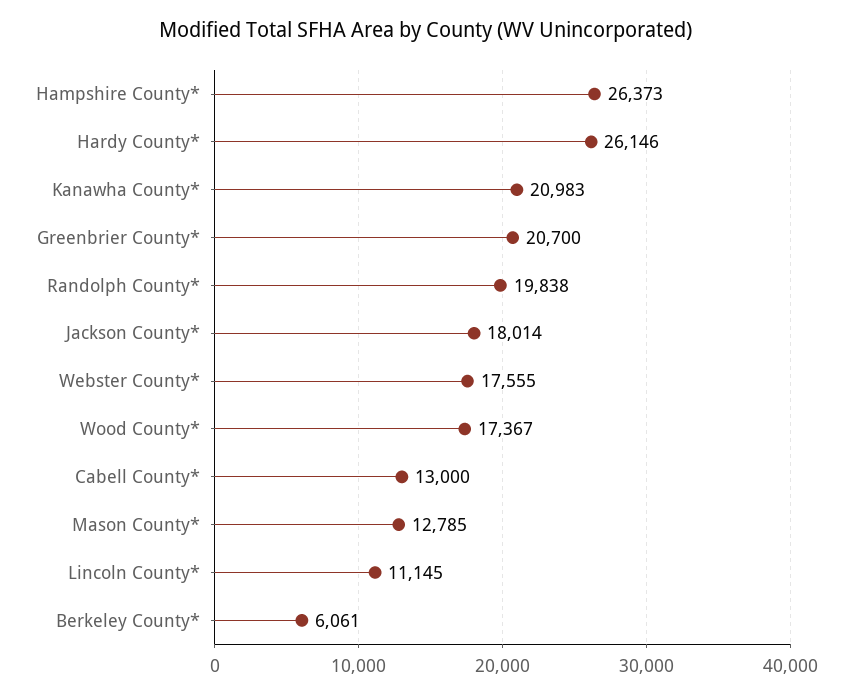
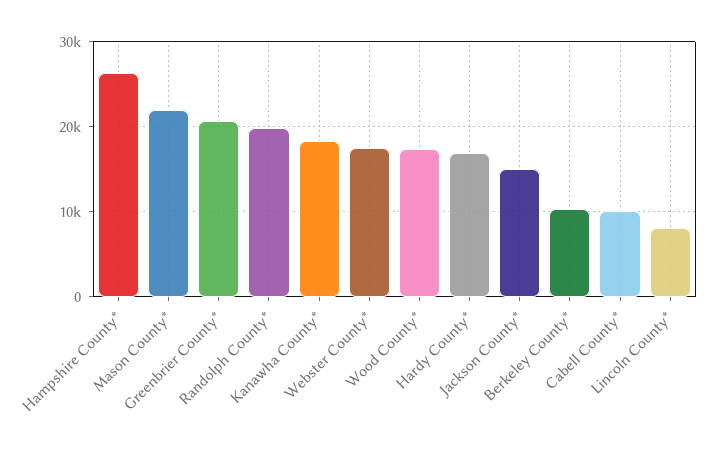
Hardy County*: 26146 -> 17000
Kanawha County*: 20983 -> 18000
Jackson County*: 18014 -> 15000
Cabell County*: 13000 -> 10000
Mason County*: 12785 -> 22000
Lincoln County*: 11145 -> 8000
Berkeley County*: 6061 -> 10000

